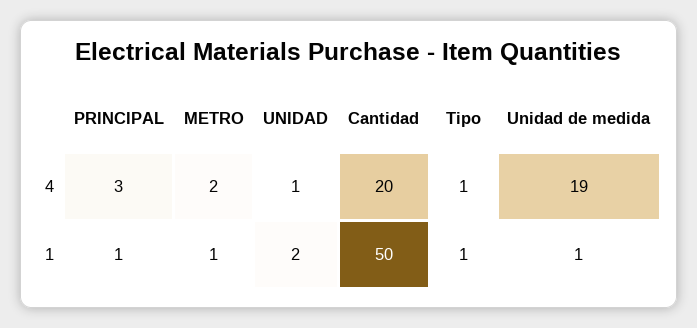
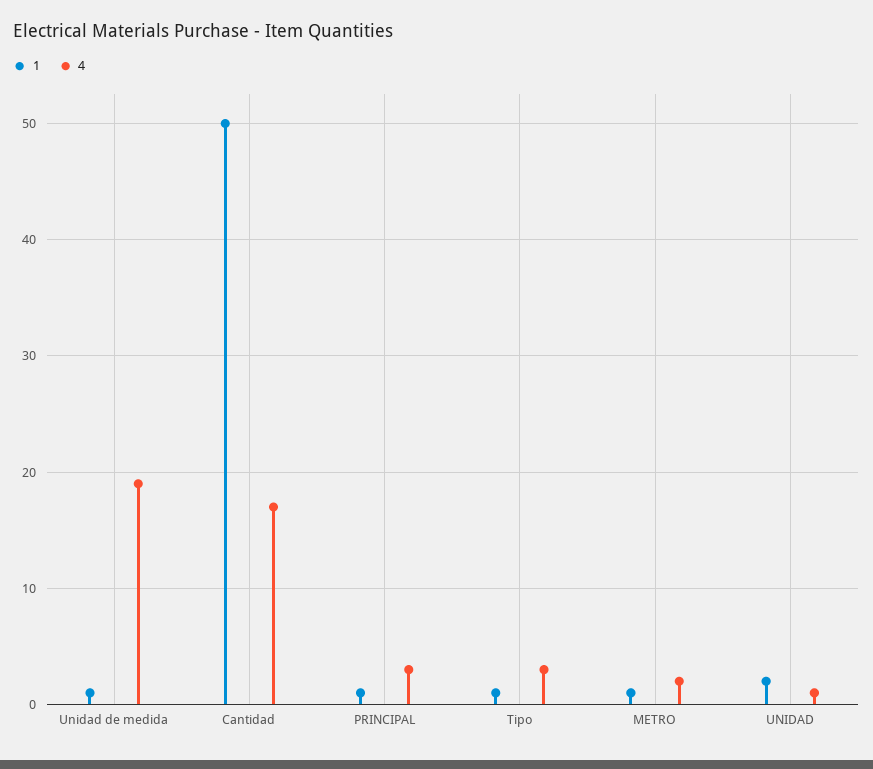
4, Cantidad: 20 -> 17
4, Tipo: 1 -> 3

